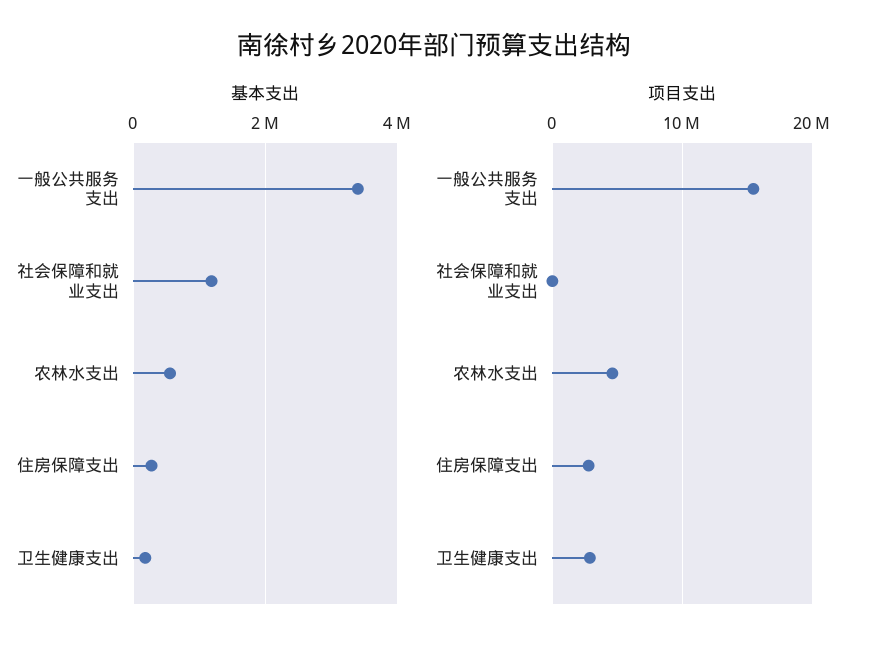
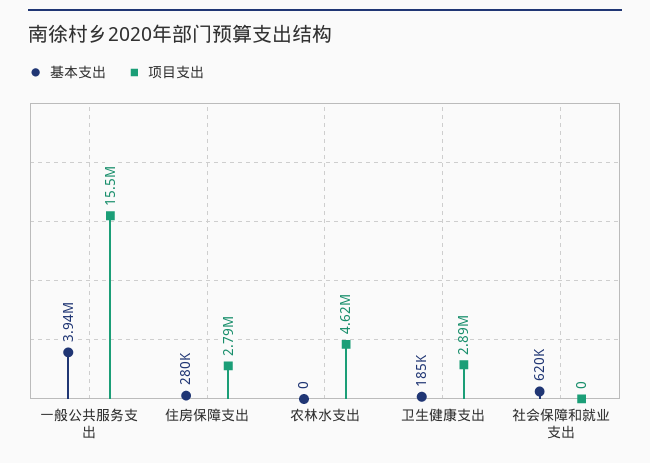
基本支出, 一般公共服务支出: 3400000 -> 3940000
基本支出, 社会保障和就业支出: 1200000 -> 620000
基本支出, 农林水支出: 600000 -> 0

